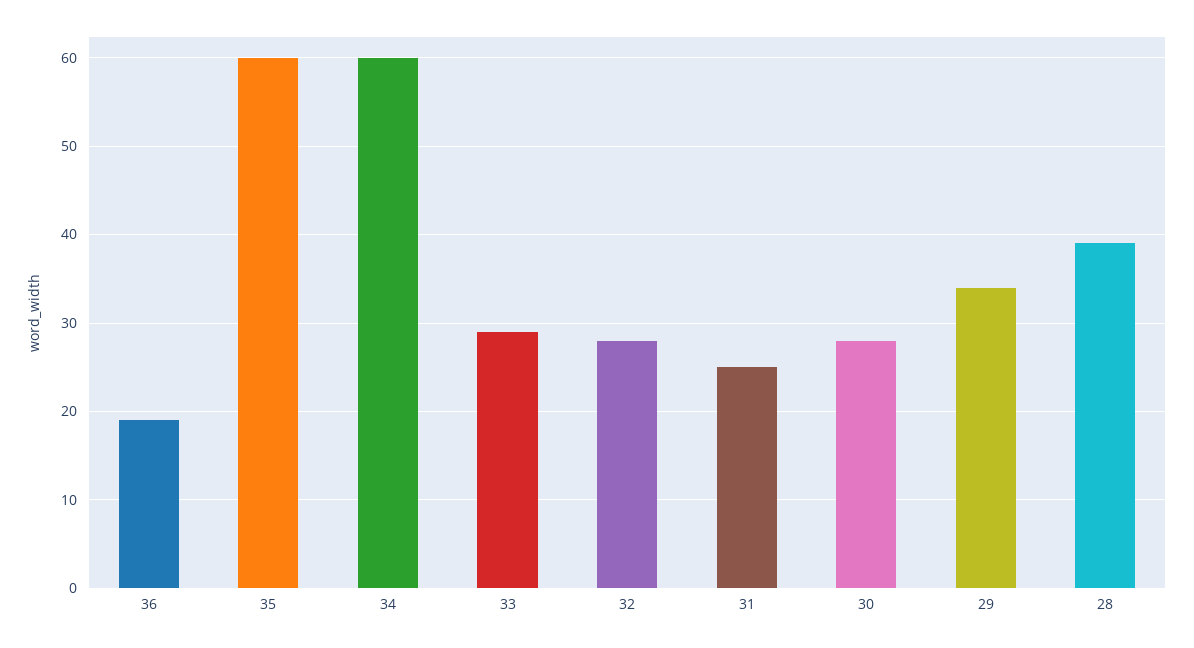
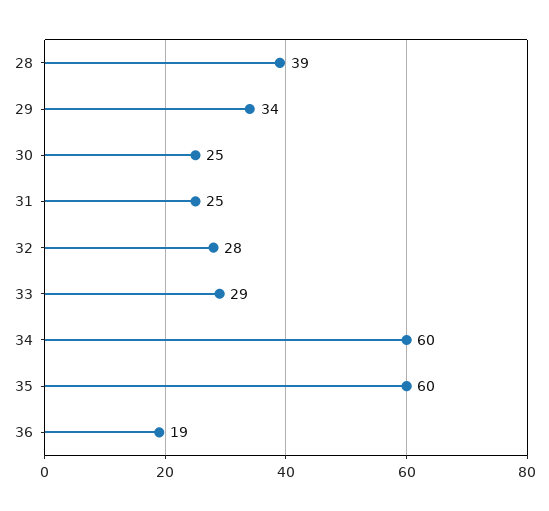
30: 28 -> 25

